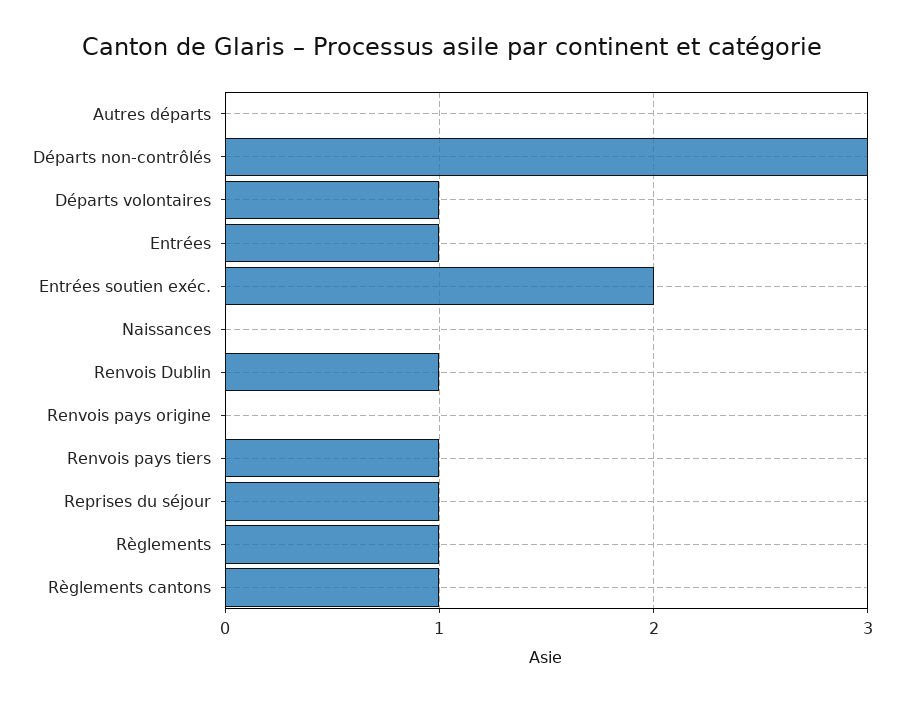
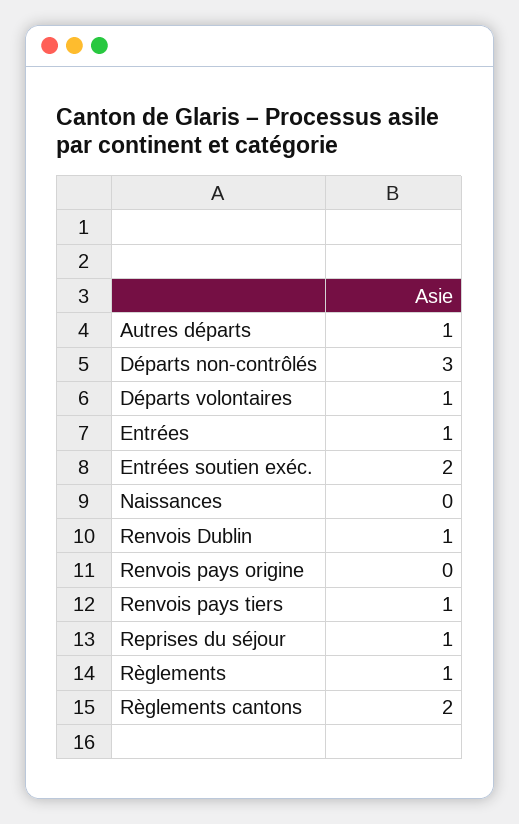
Autres départs: 0 -> 1
Règlements cantons: 1 -> 2

